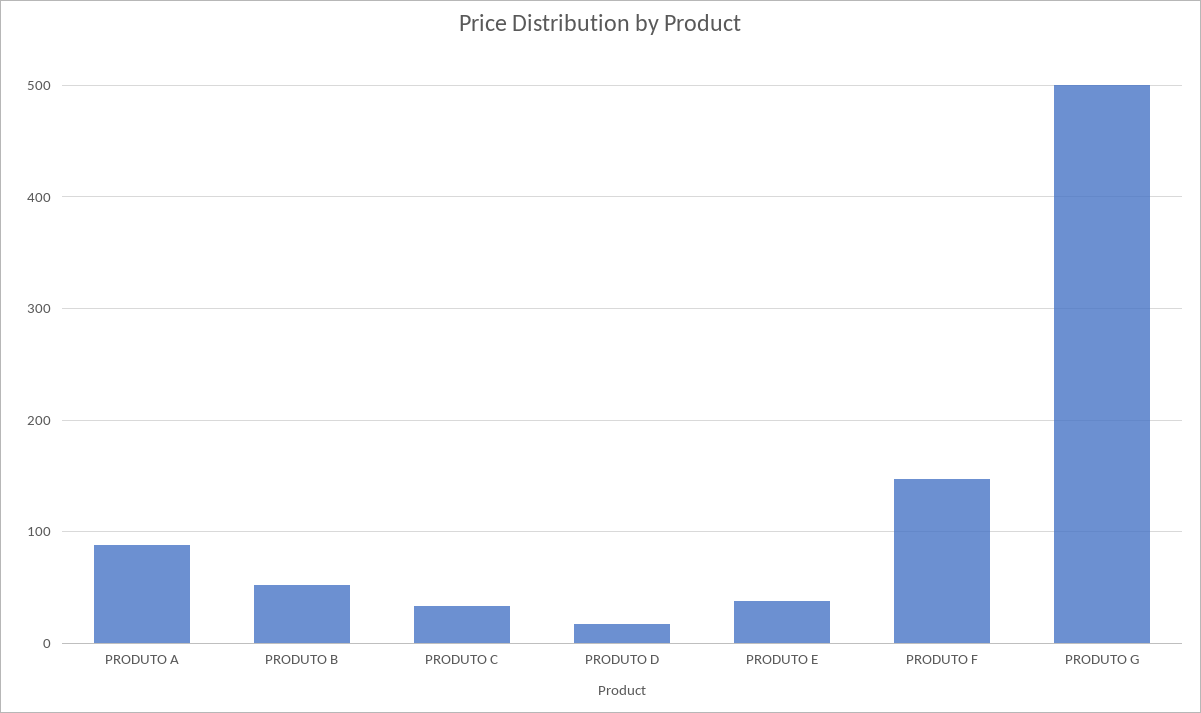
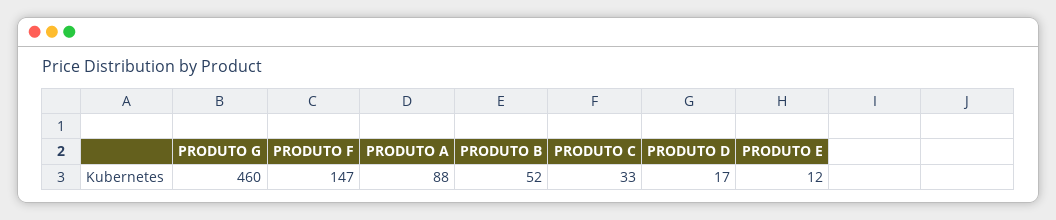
PRODUTO E: 40 -> 12
PRODUTO G: 500 -> 460

